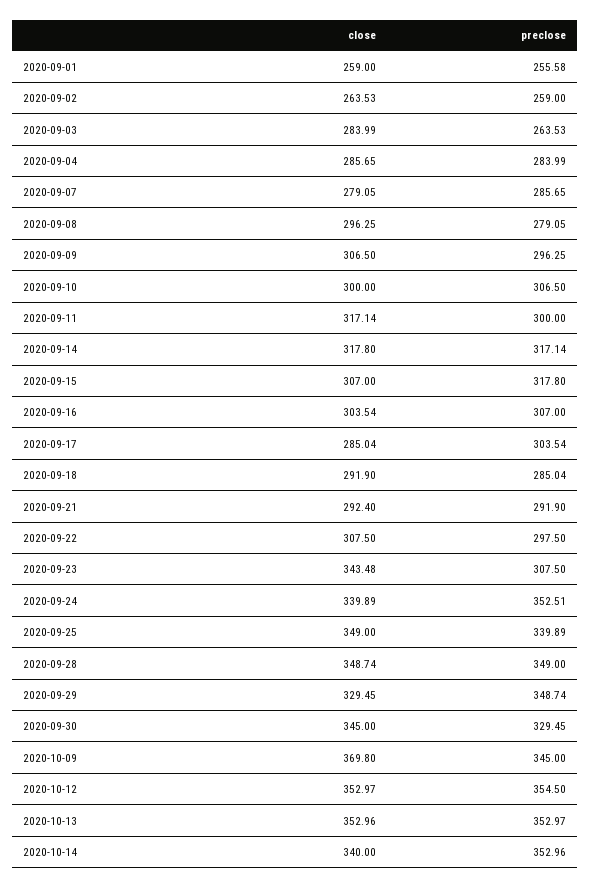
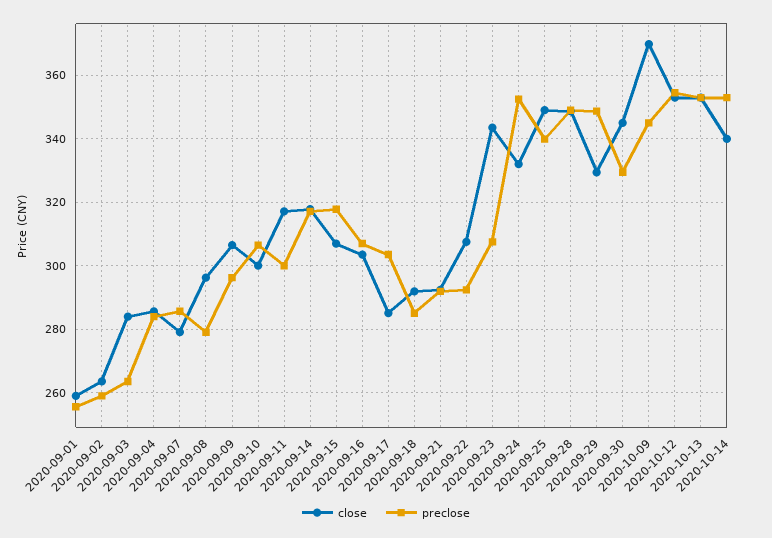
preclose, 2020-09-22: 297.5 -> 292
close, 2020-09-24: 339.89 -> 332

